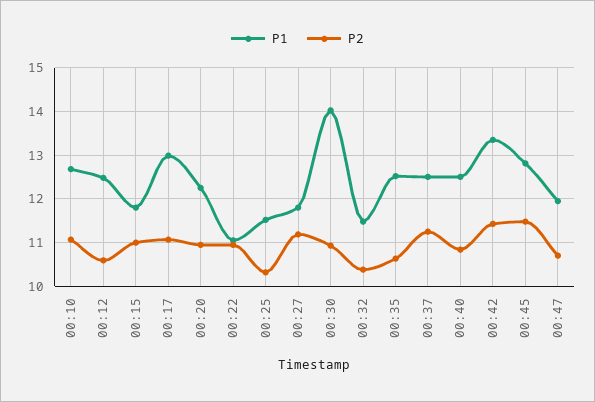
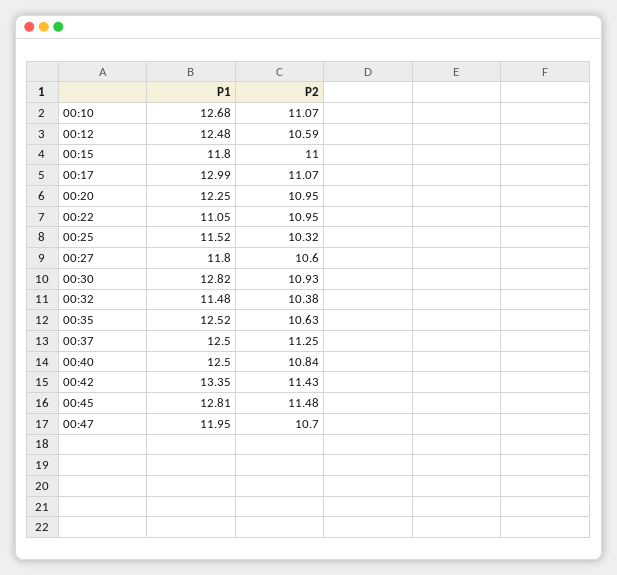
P2, 00:27: 11.2 -> 10.6
P1, 00:30: 14 -> 12.82

